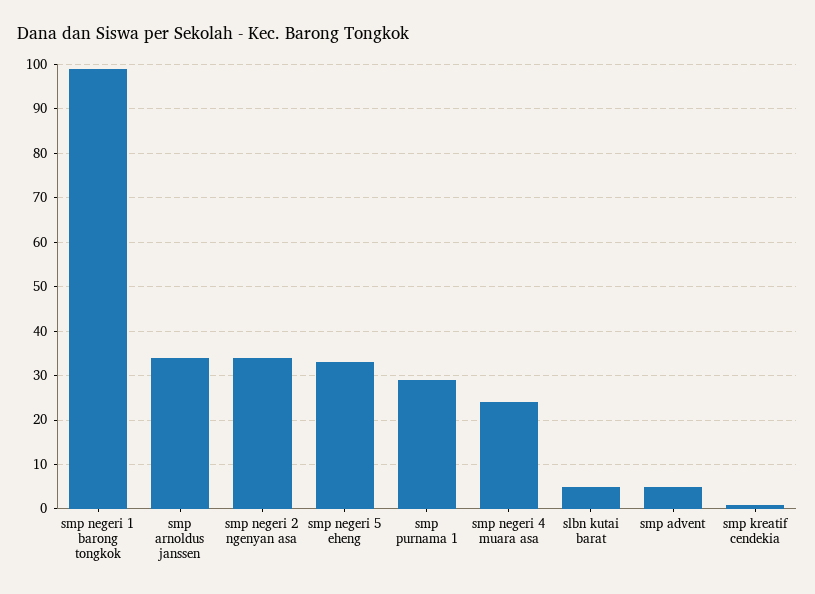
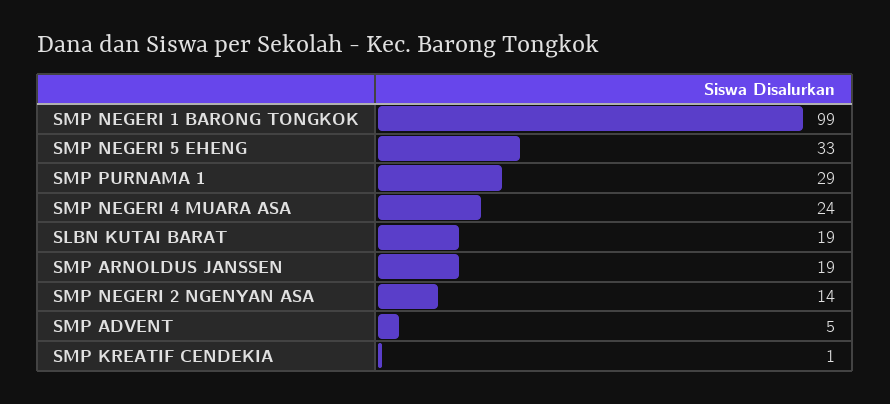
smp arnoldus janssen: 35 -> 19
smp negeri 2 ngenyan asa: 35 -> 14
slbn kutai barat: 5 -> 19

